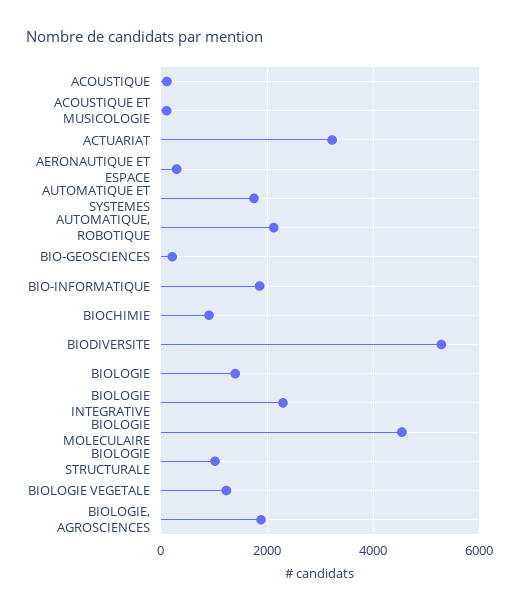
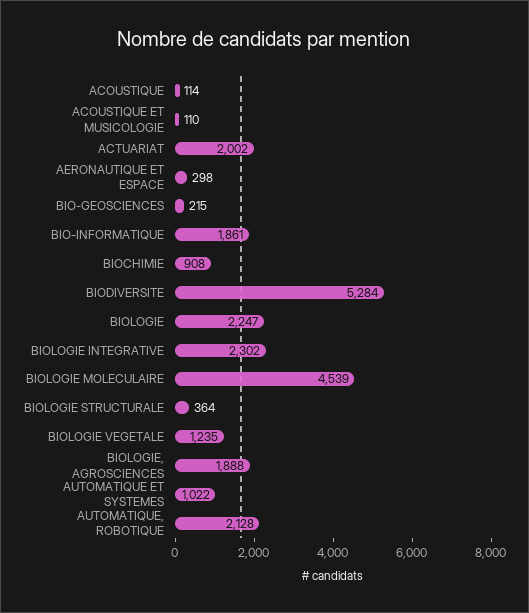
ACTUARIAT: 3200 -> 2002
AUTOMATIQUE ET SYSTEMES: 1800 -> 1022
BIOLOGIE: 1400 -> 2247
BIOLOGIE STRUCTURALE: 1000 -> 364

